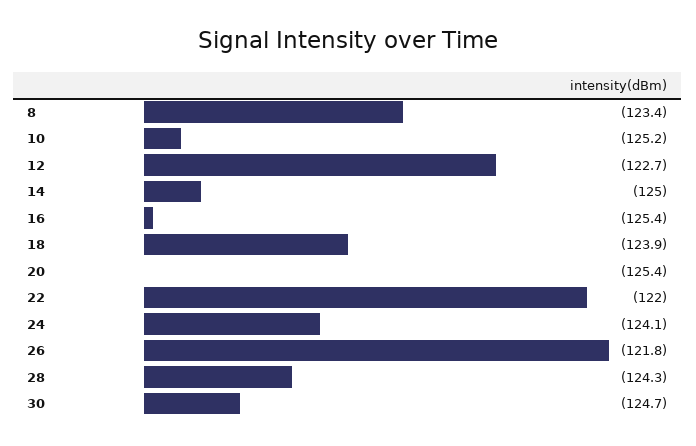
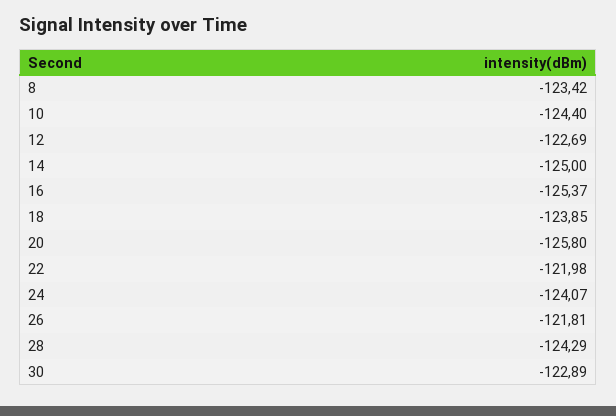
10: -125.2 -> -124.4
20: -125.4 -> -125.8
30: -124.7 -> -122.89

